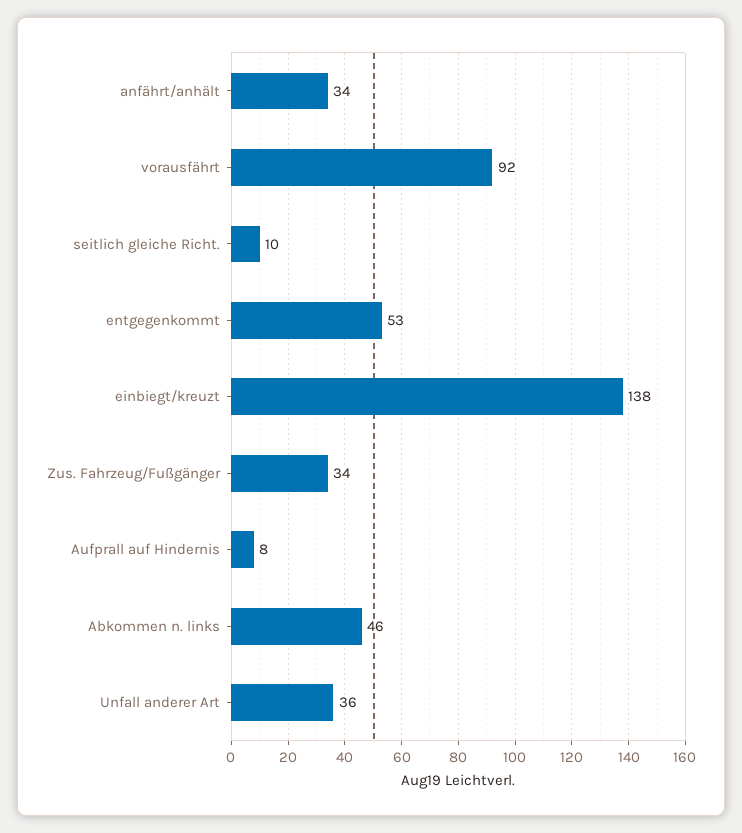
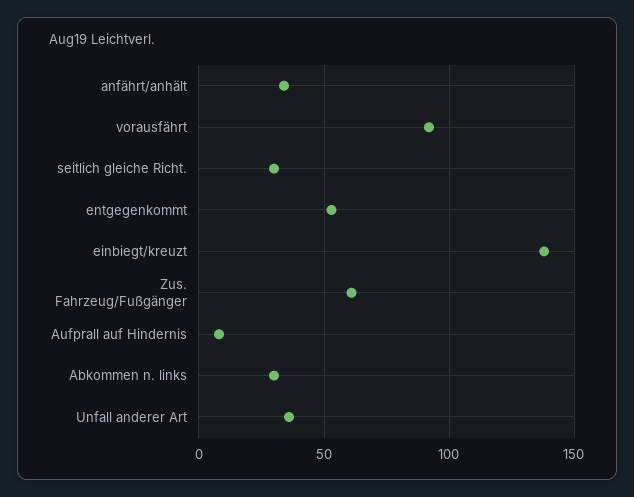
seitlich gleiche Richt.: 10 -> 30
Zus. Fahrzeug/Fußgänger: 34 -> 60
Abkommen n. links: 46 -> 30

